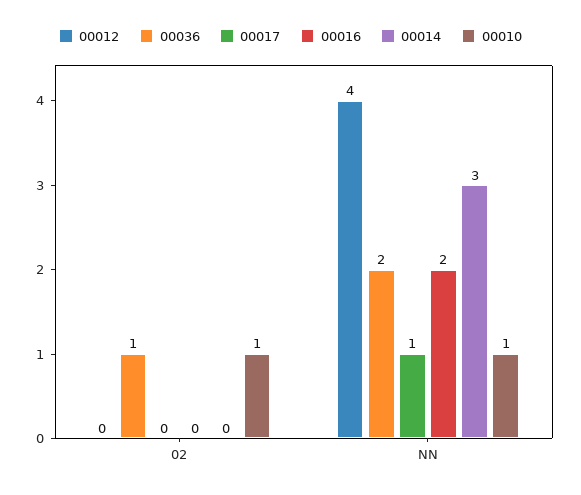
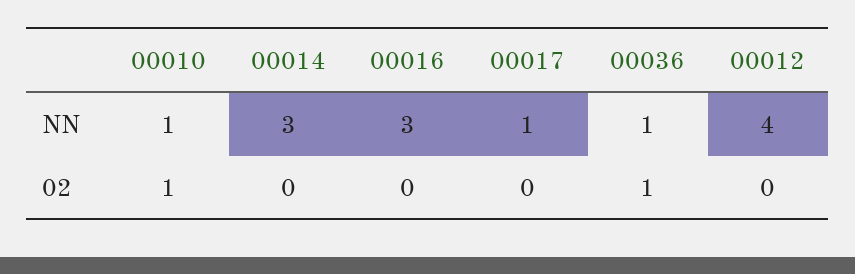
00036, NN: 2 -> 1
00016, NN: 2 -> 3

